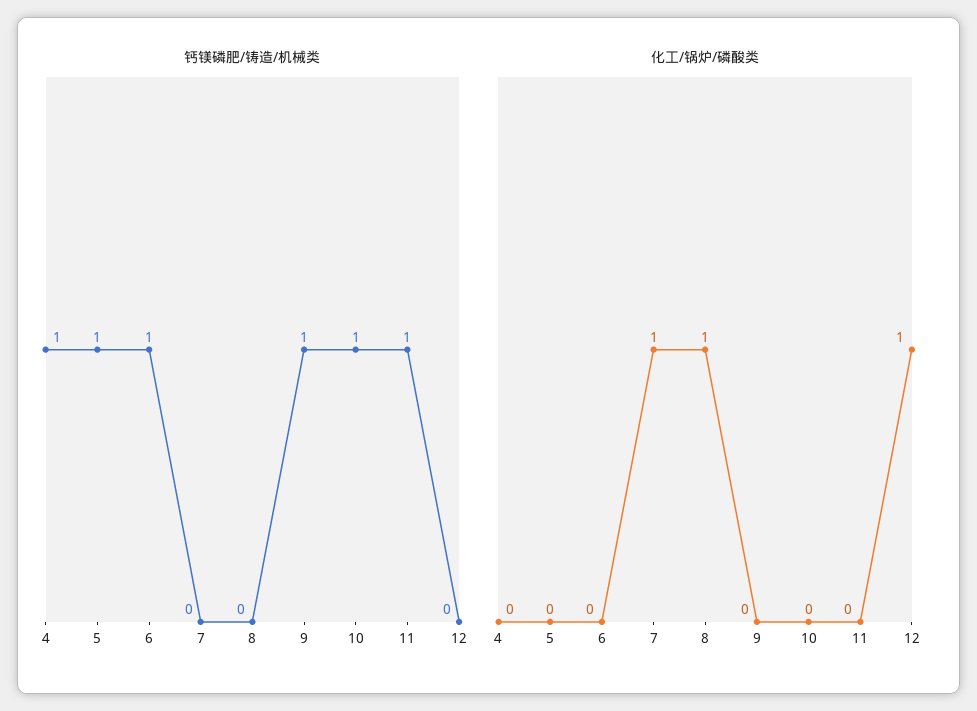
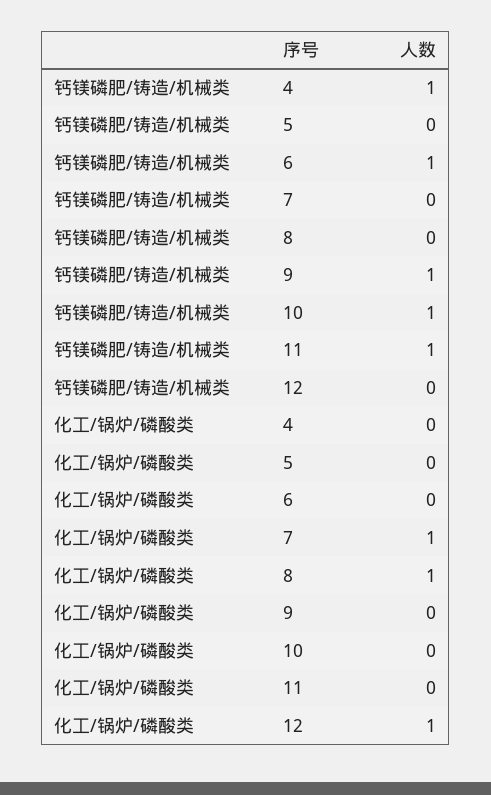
钙镁磷肥/铸造/机械类, 5: 1 -> 0

